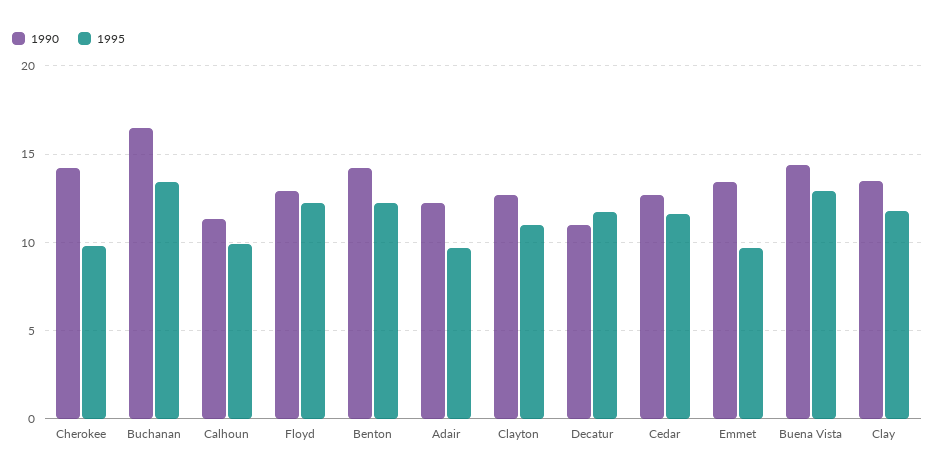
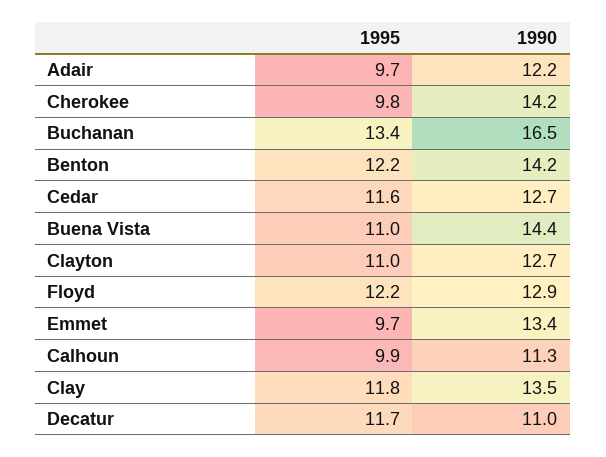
1995, Buena Vista: 13 -> 11

